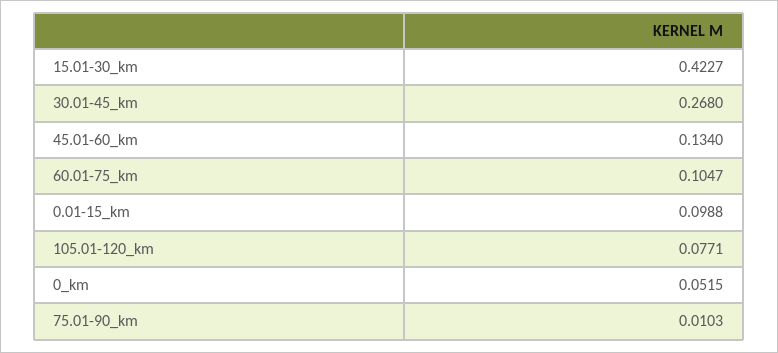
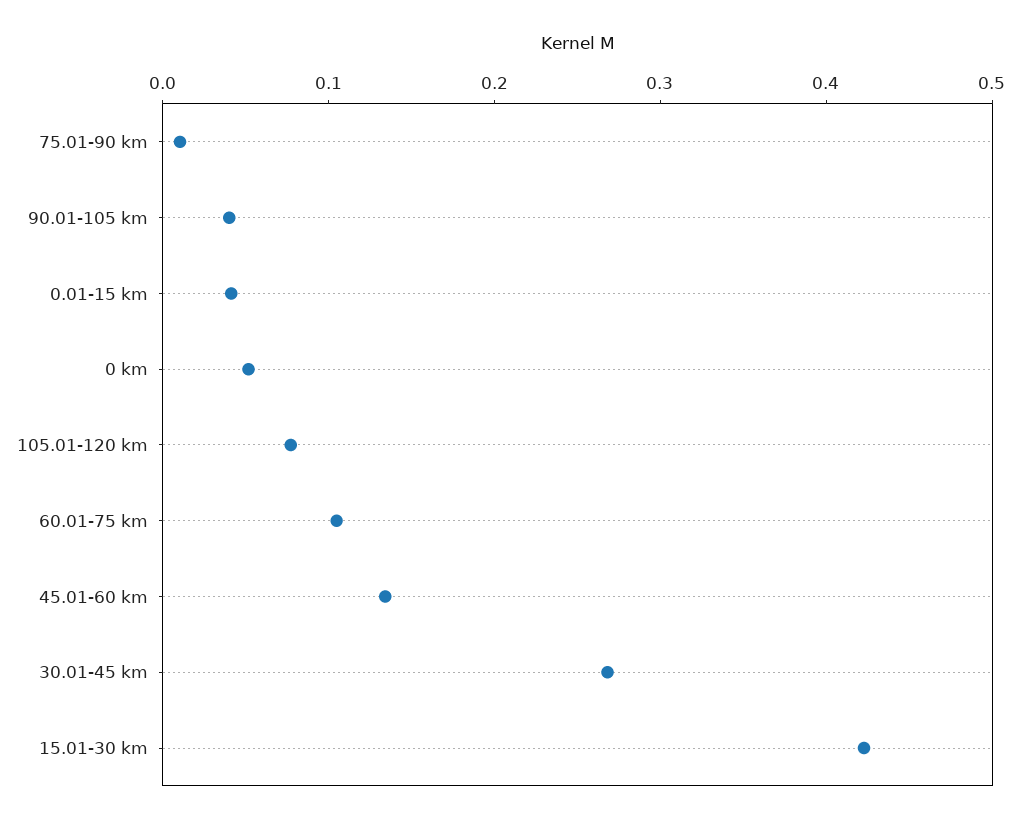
0.01-15_km: 0.0988 -> 0.04
90.01-105 km: none -> 0.04

